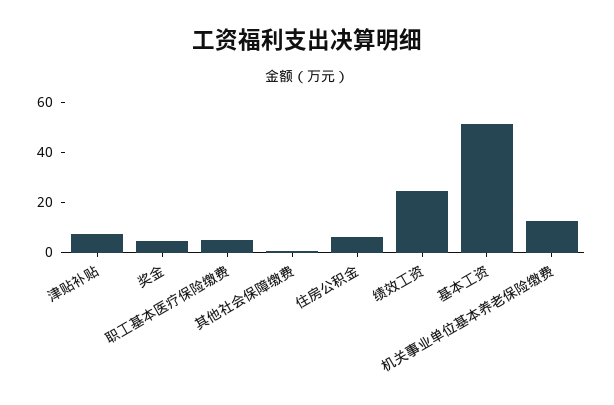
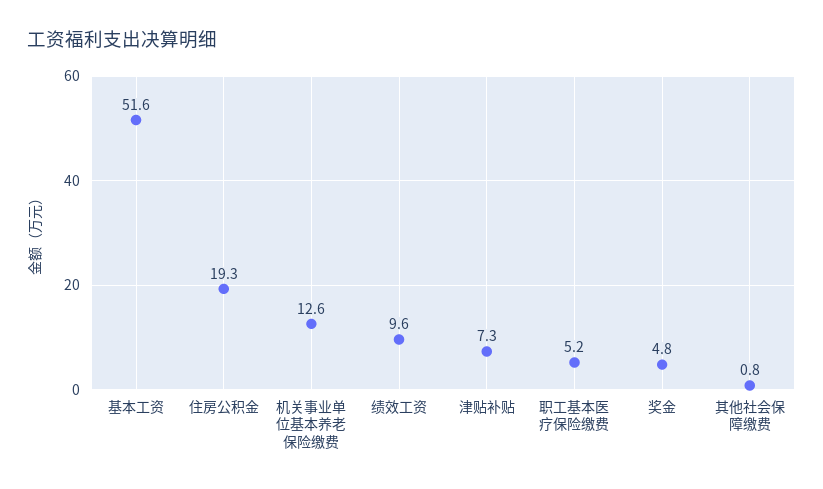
住房公积金: 5 -> 19.3
绩效工资: 25 -> 9.6

